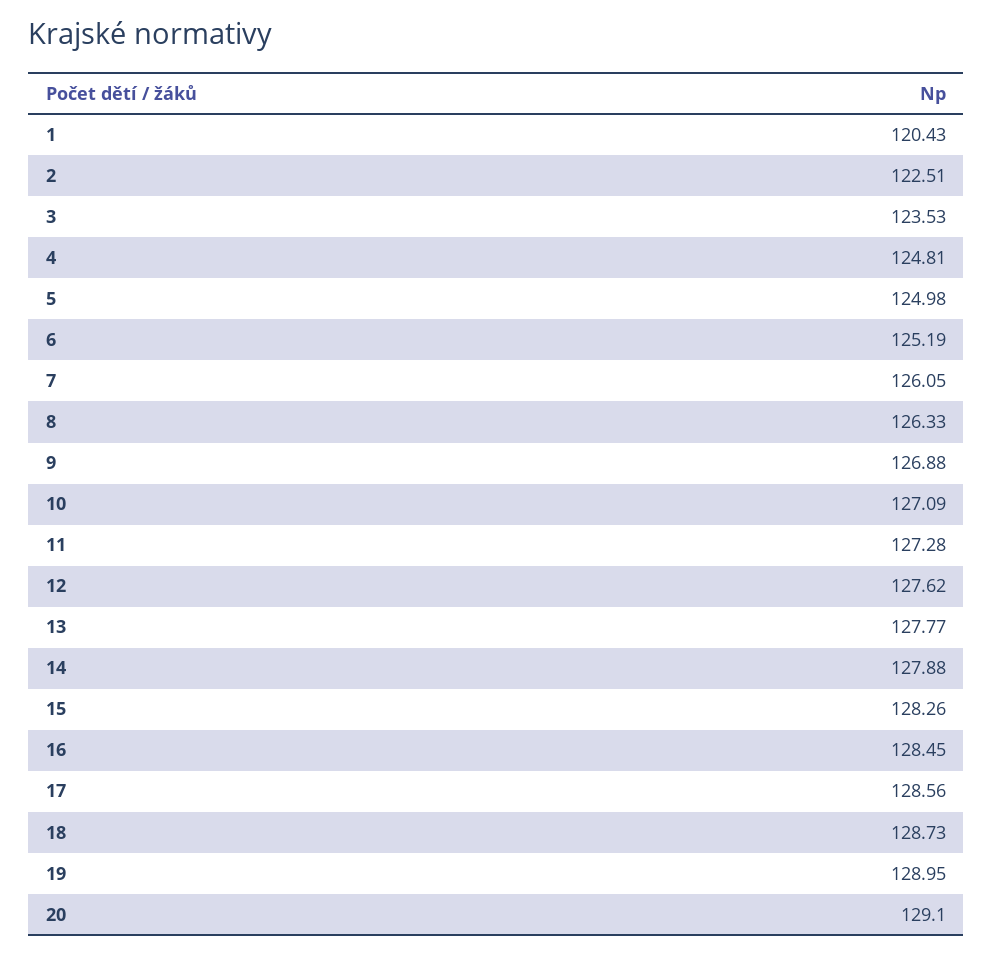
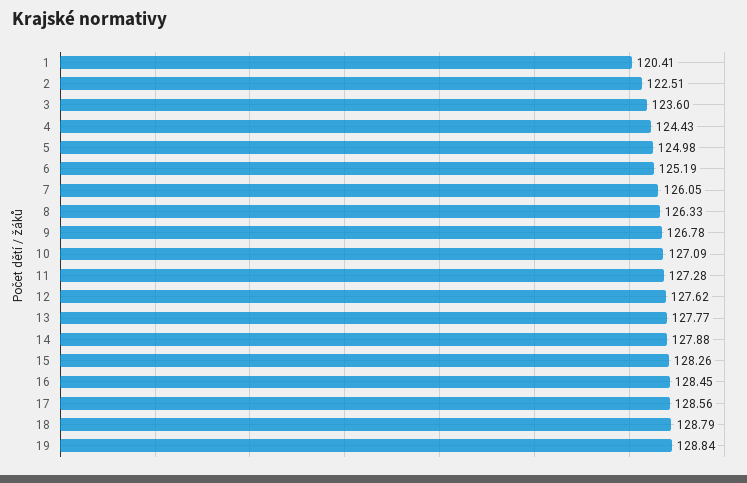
1: 120.43 -> 120.41
3: 123.53 -> 123.6
4: 124.81 -> 124.43
9: 126.88 -> 126.78
18: 128.73 -> 128.79
19: 128.95 -> 128.84
20: 129.1 -> none

